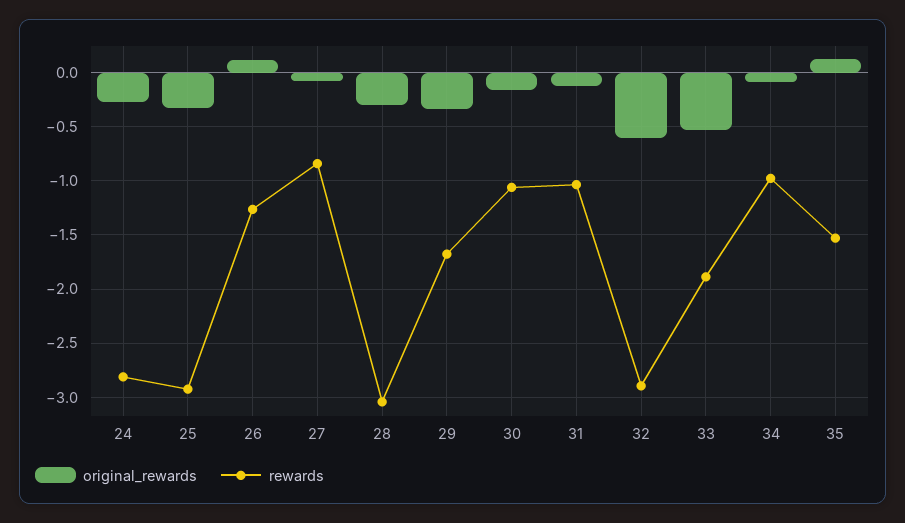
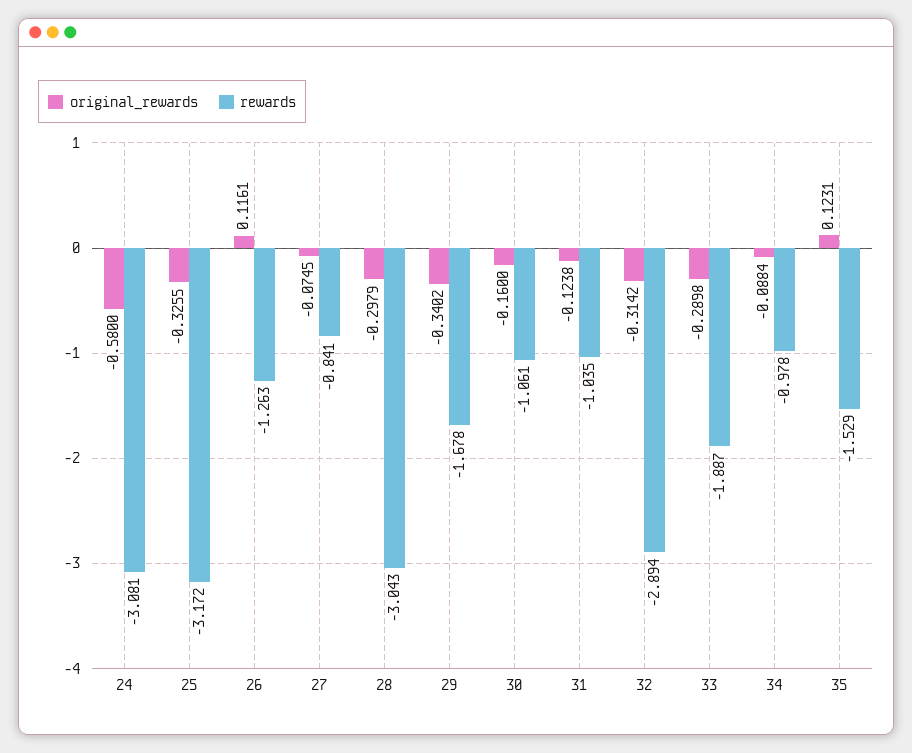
original_rewards, 24: -0.3 -> -0.58
rewards, 24: -2.8 -> -3.081
rewards, 25: -2.9 -> -3.172
original_rewards, 32: -0.6 -> -0.3142
original_rewards, 33: -0.5 -> -0.2898

